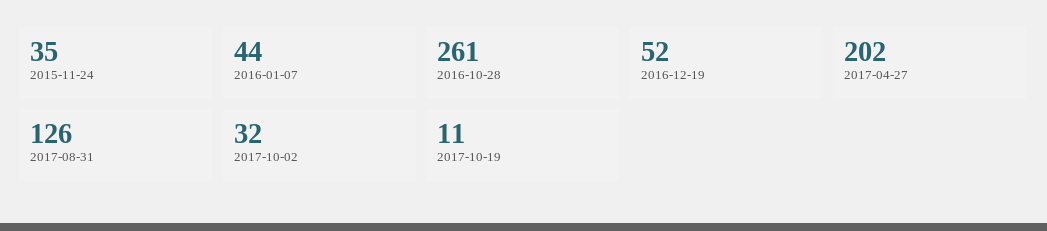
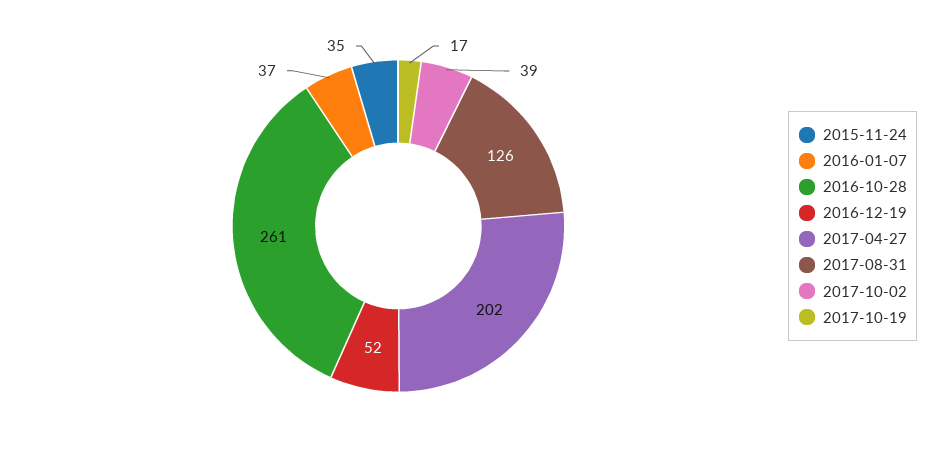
2016-01-07: 44 -> 37
2017-10-02: 32 -> 39
2017-10-19: 11 -> 17

